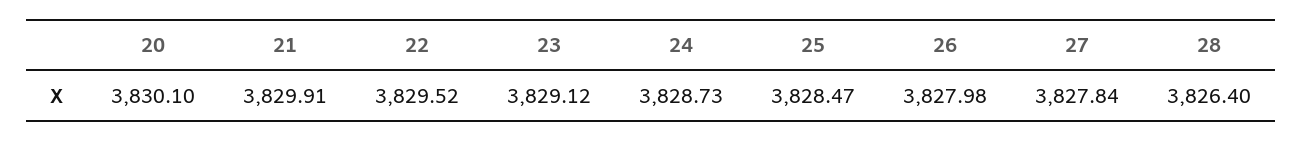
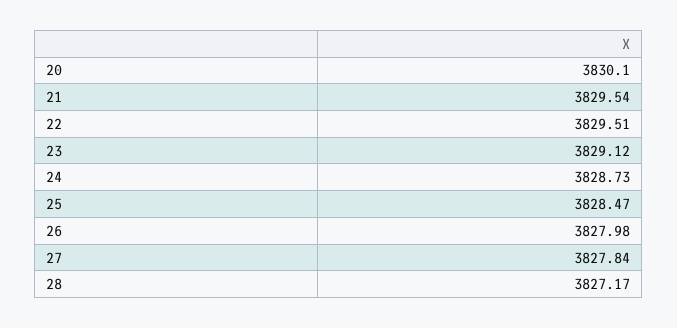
21: 3829.91 -> 3829.54
22: 3829.52 -> 3829.51
28: 3826.4 -> 3827.17

